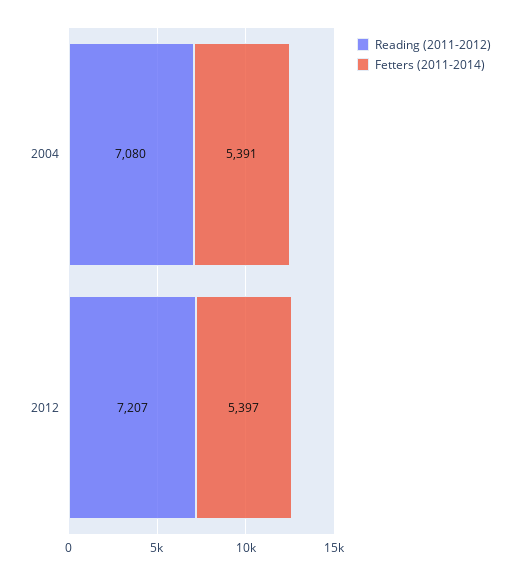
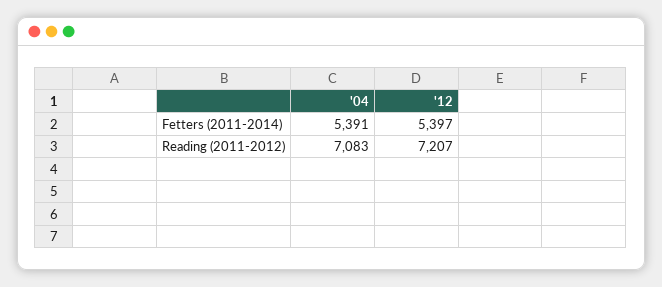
Reading (2011-2012), 2004: 7080 -> 7083

